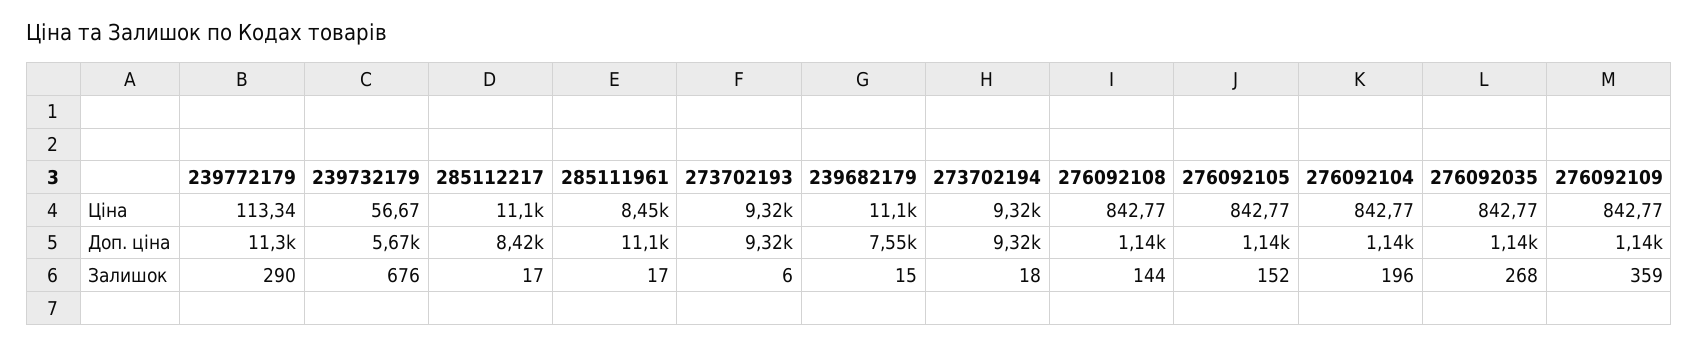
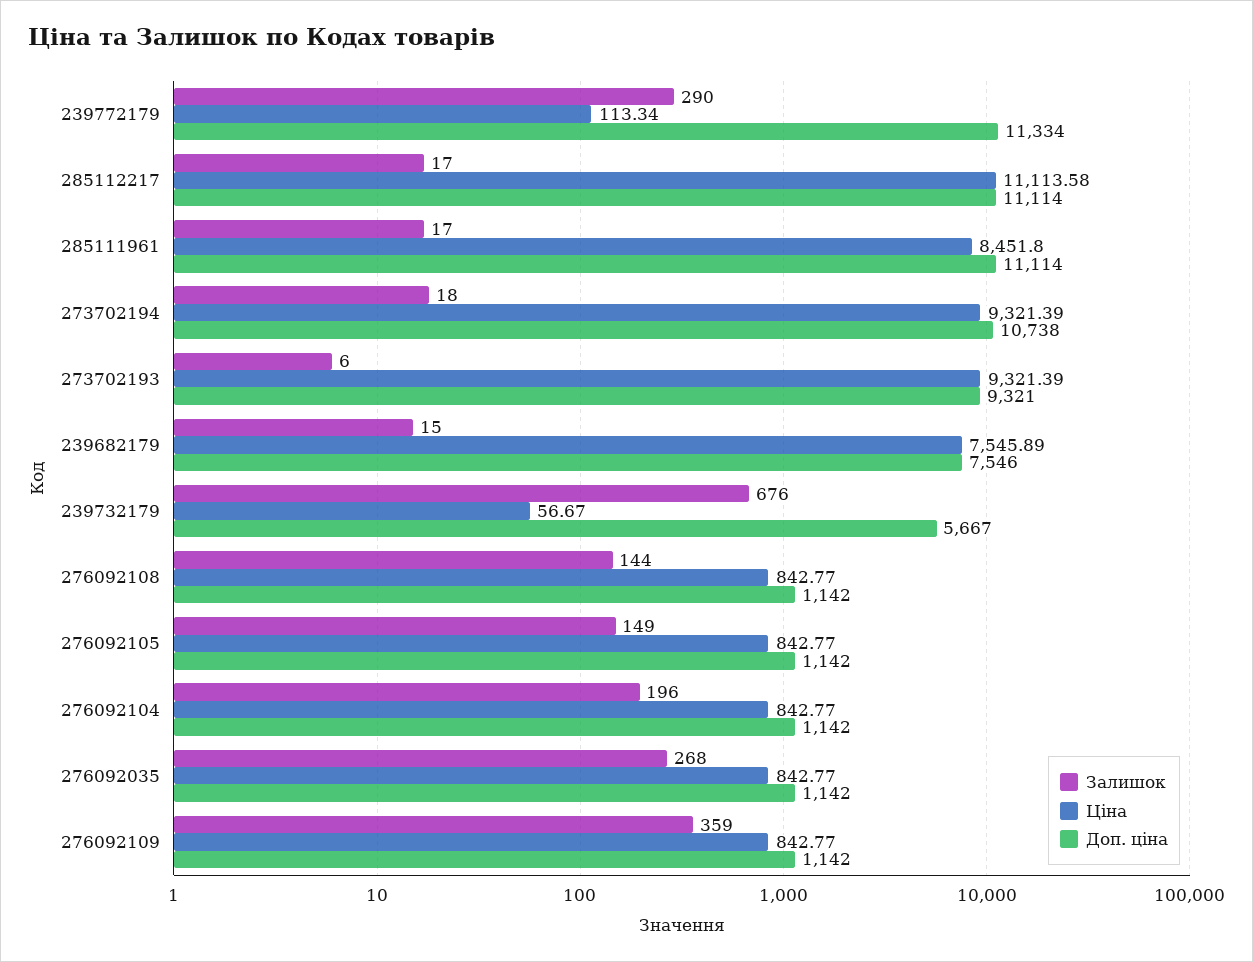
Ціна, 239682179: 11100 -> 7545.89
Доп. ціна, 285112217: 8420 -> 11114
Доп. ціна, 273702194: 9320 -> 10738
Залишок, 276092105: 152 -> 149

